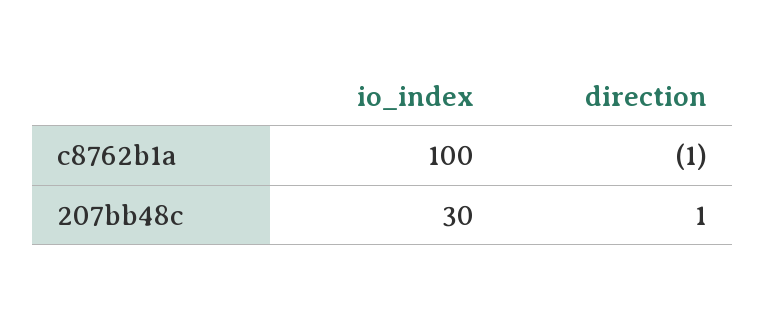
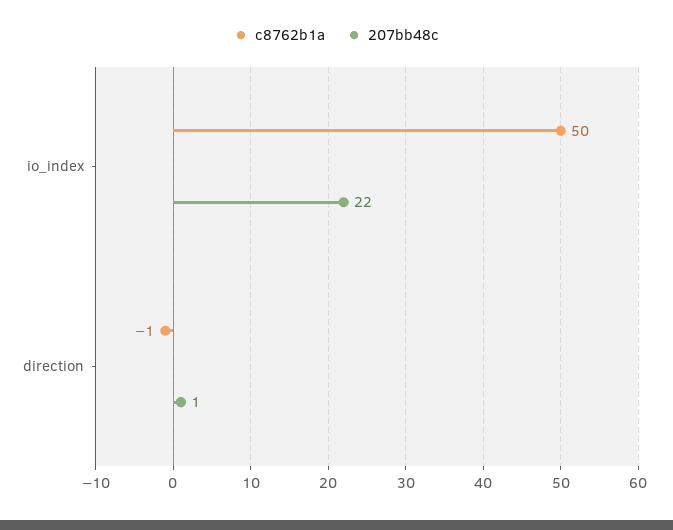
c8762b1a, io_index: 100 -> 50
207bb48c, io_index: 30 -> 22

